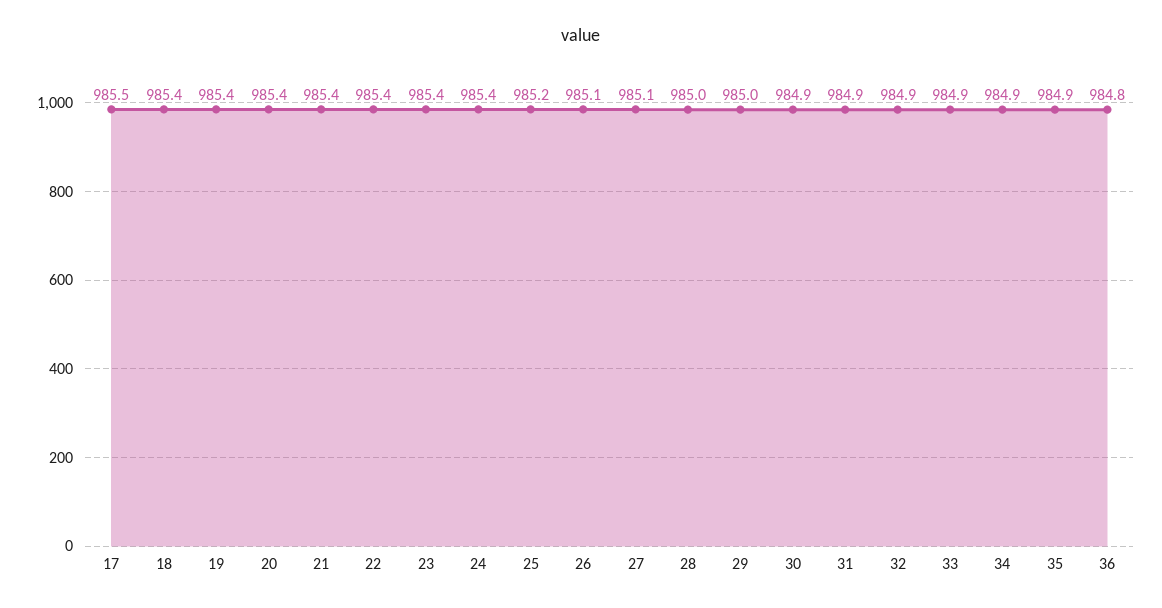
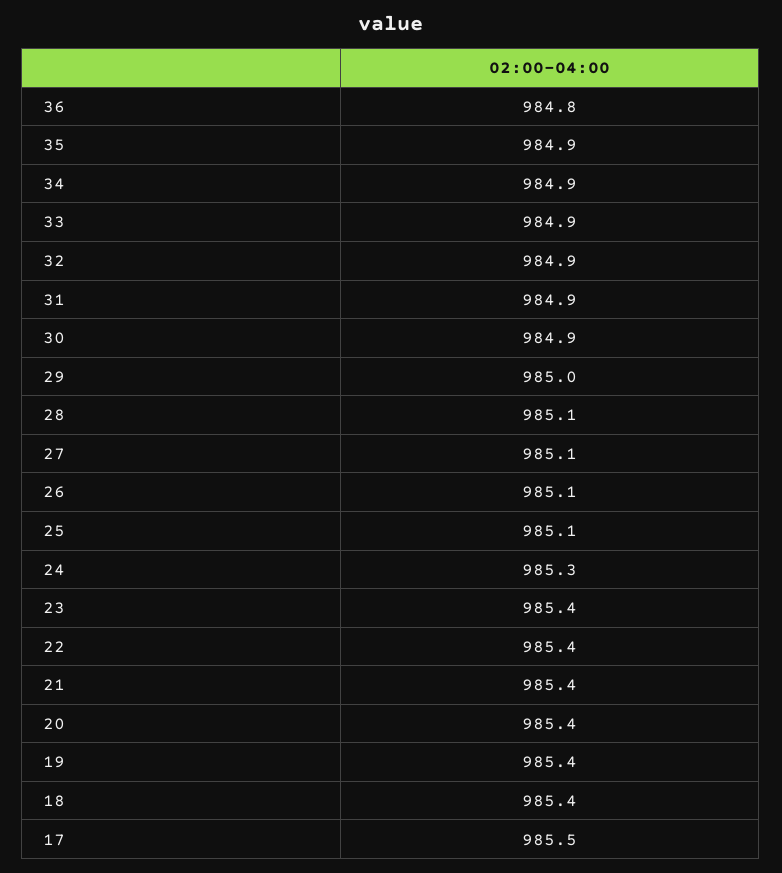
24: 985.4 -> 985.3
25: 985.2 -> 985.1
28: 985 -> 985.1

